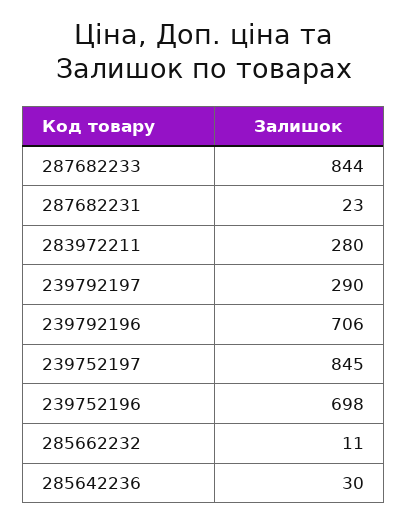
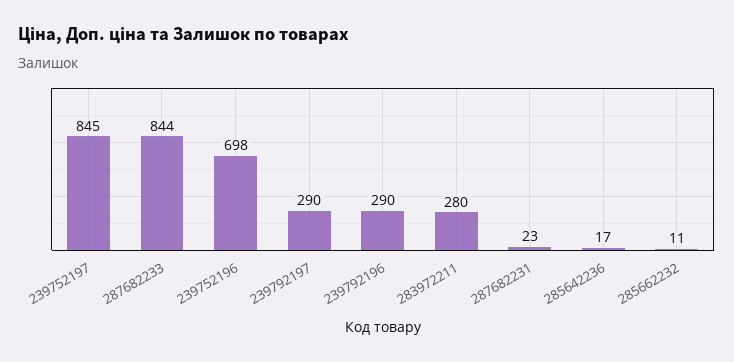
239792196: 706 -> 290
285642236: 30 -> 17

